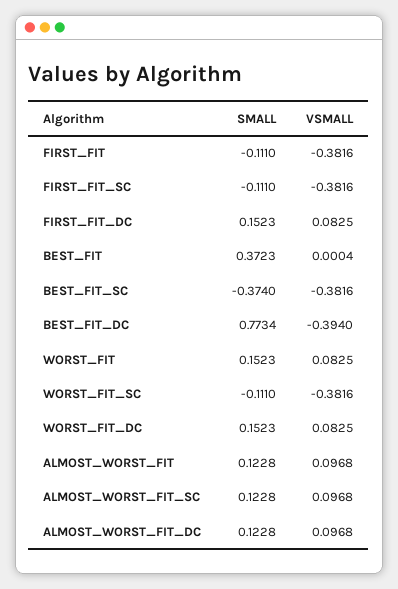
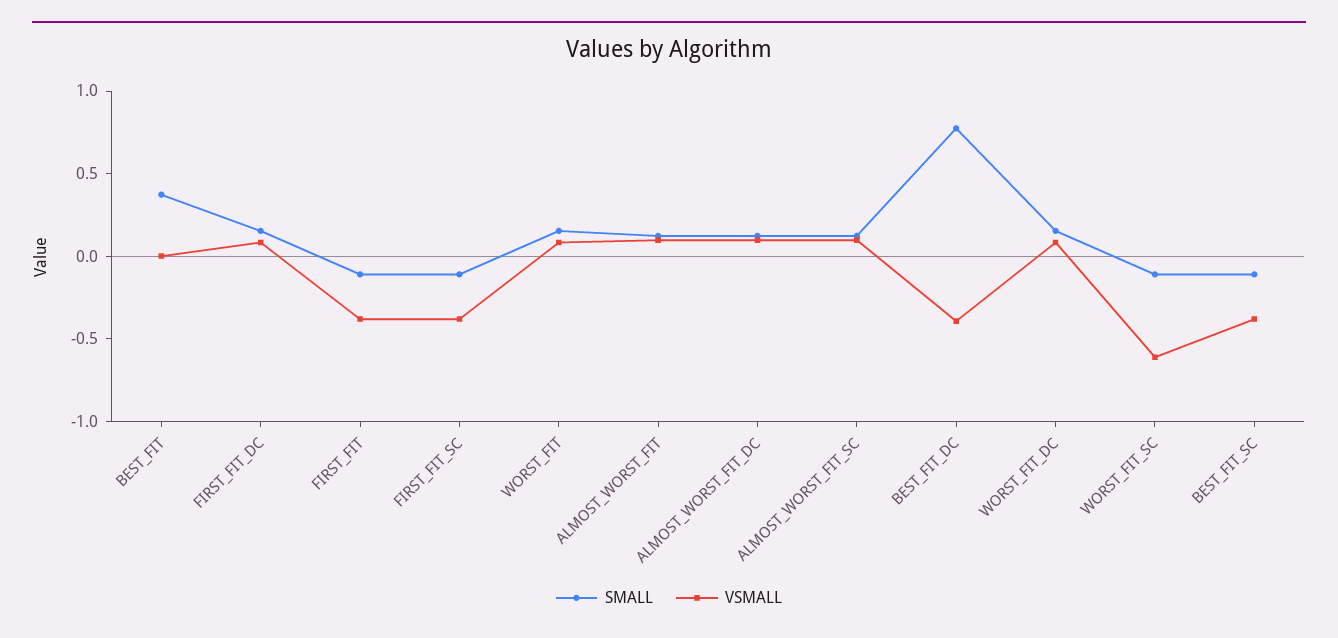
SMALL, BEST_FIT_SC: -0.374 -> -0.1
VSMALL, WORST_FIT_SC: -0.3816 -> -0.6

